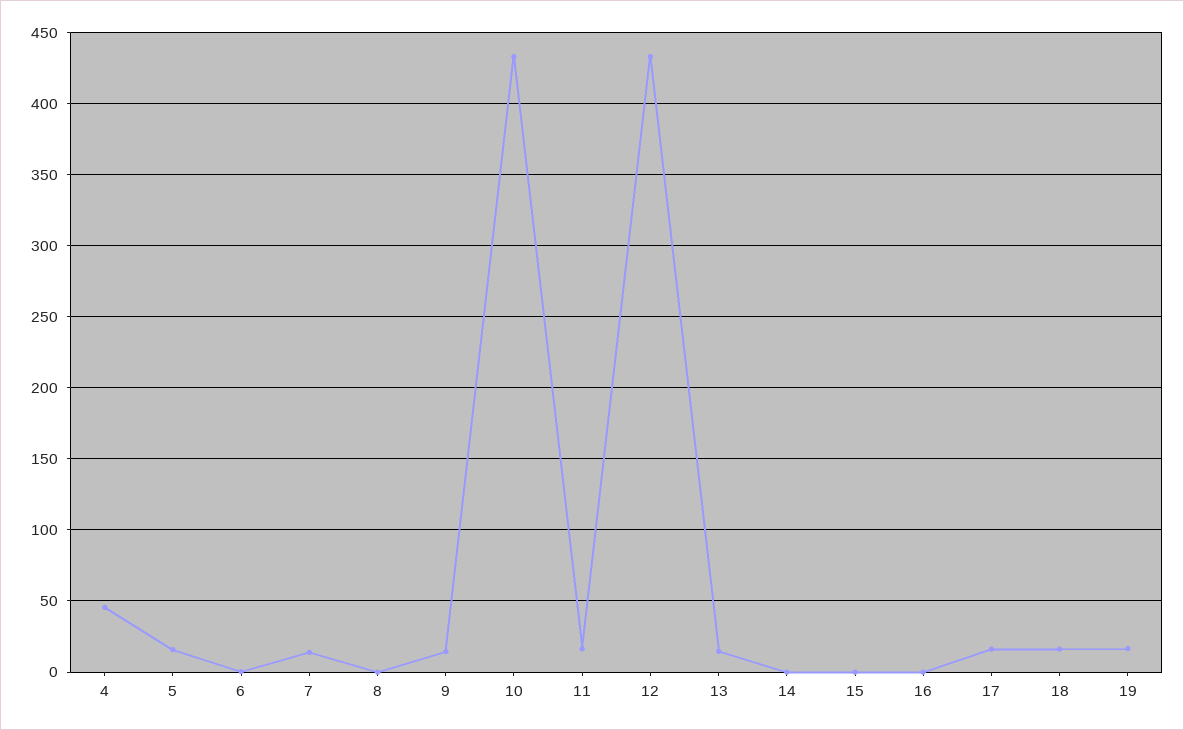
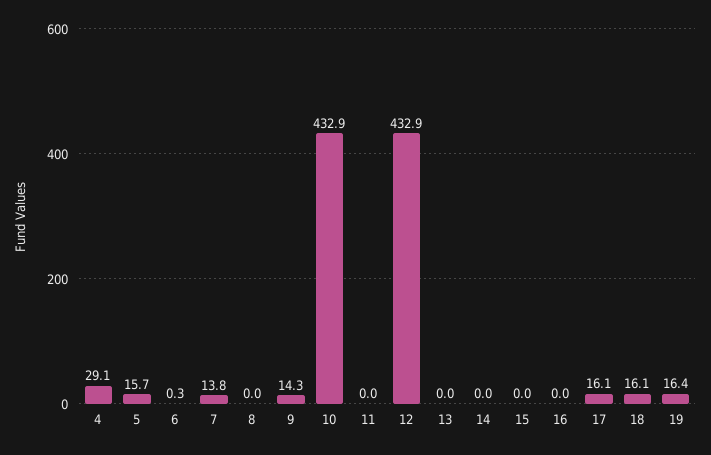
4: 45 -> 29.1
11: 15 -> 0
13: 15 -> 0

